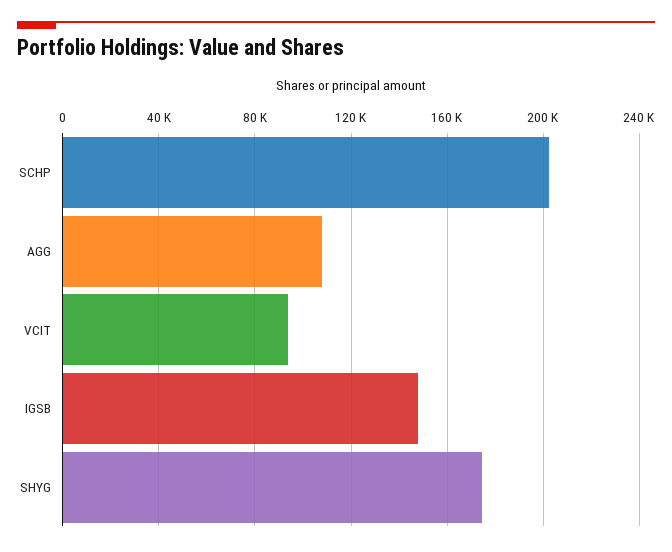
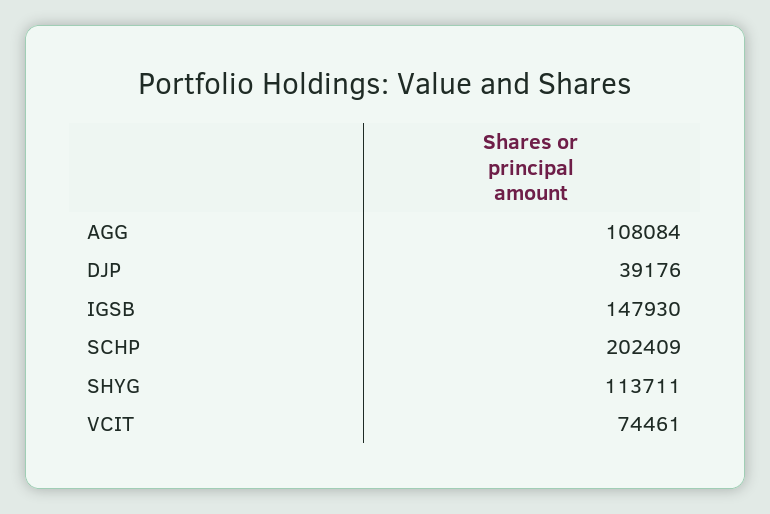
VCIT: 95000 -> 74461
SHYG: 175000 -> 113711
DJP: none -> 39176

